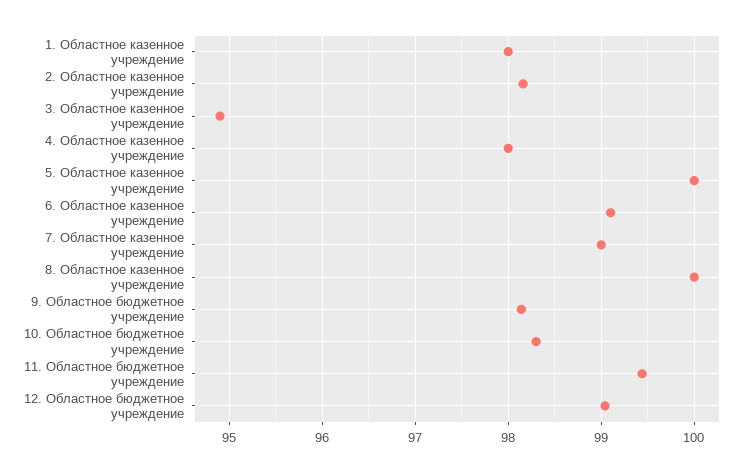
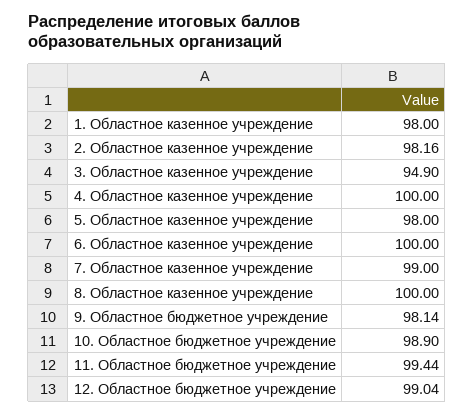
4. Областное казенное учреждение: 98 -> 100
5. Областное казенное учреждение: 100 -> 98
6. Областное казенное учреждение: 99.1 -> 100
10. Областное бюджетное учреждение: 98.3 -> 98.9

